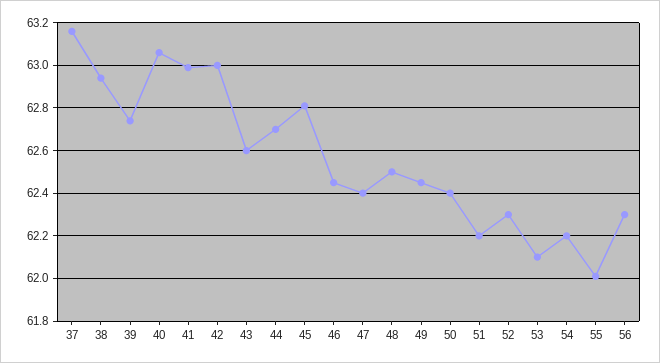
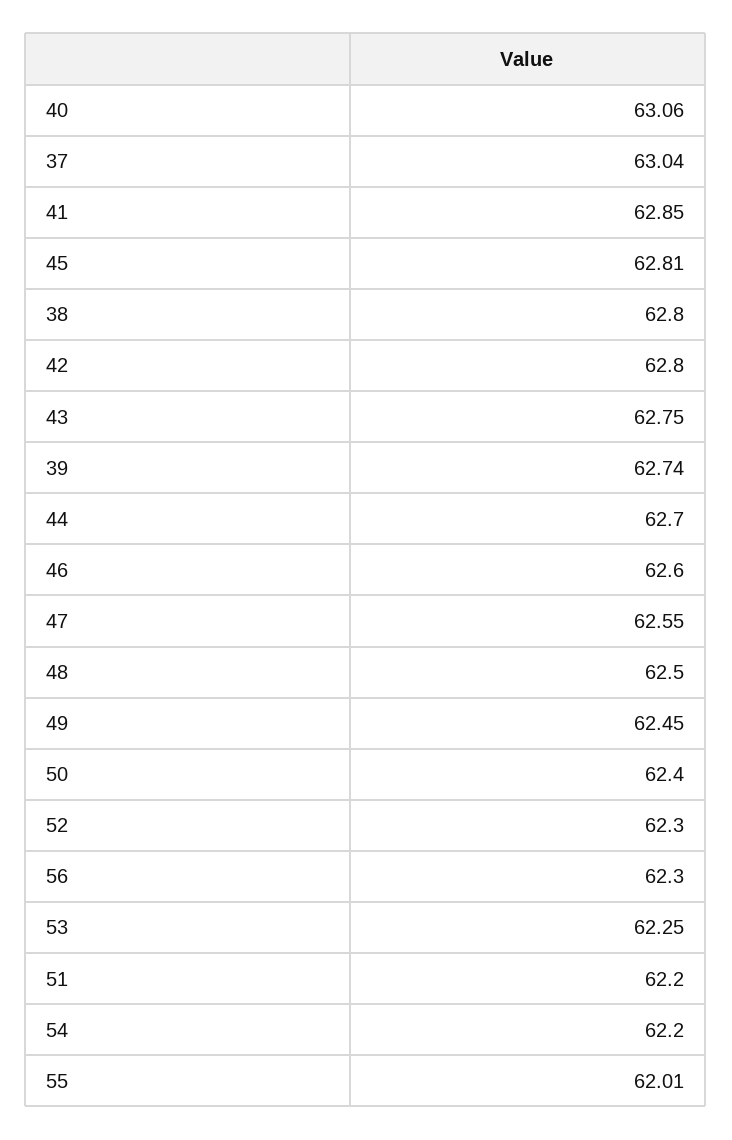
37: 63.15 -> 63.04
38: 62.95 -> 62.8
41: 63 -> 62.85
42: 63 -> 62.8
43: 62.6 -> 62.75
46: 62.45 -> 62.6
47: 62.4 -> 62.55
53: 62.1 -> 62.25

